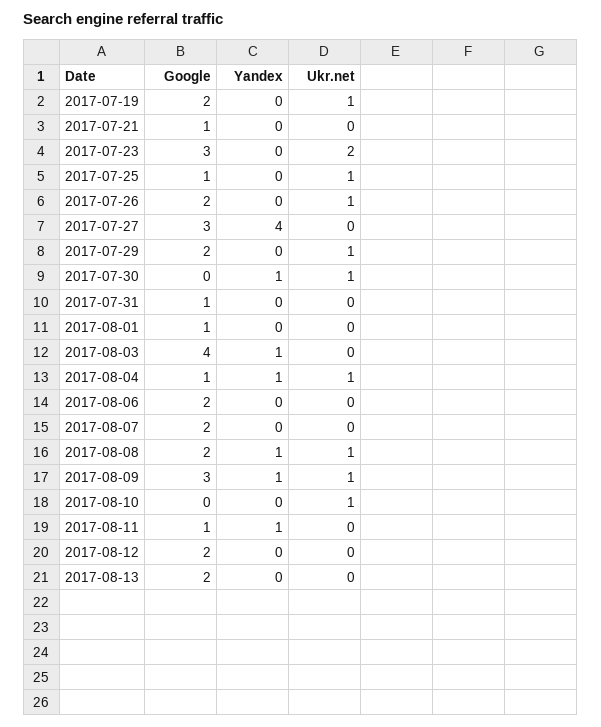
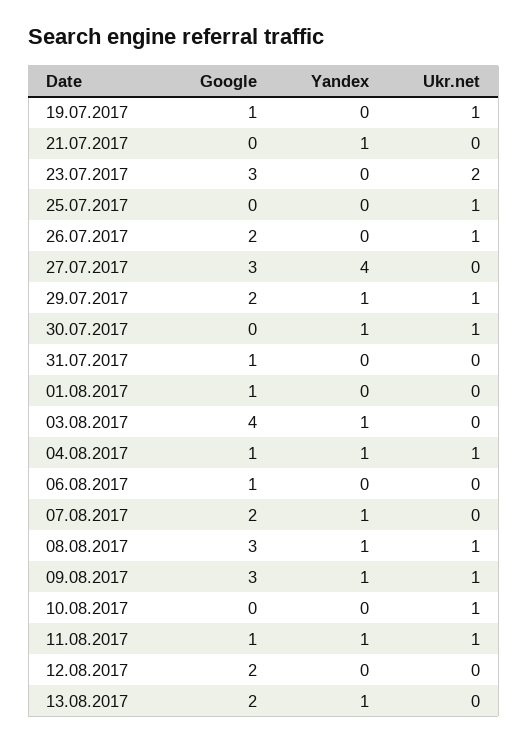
Google, 2017-07-19: 2 -> 1
Google, 2017-07-21: 1 -> 0
Yandex, 2017-07-21: 0 -> 1
Google, 2017-07-25: 1 -> 0
Yandex, 2017-07-29: 0 -> 1
Google, 2017-08-06: 2 -> 1
Yandex, 2017-08-07: 0 -> 1
Google, 2017-08-08: 2 -> 3
Ukr.net, 2017-08-11: 0 -> 1
Yandex, 2017-08-13: 0 -> 1

